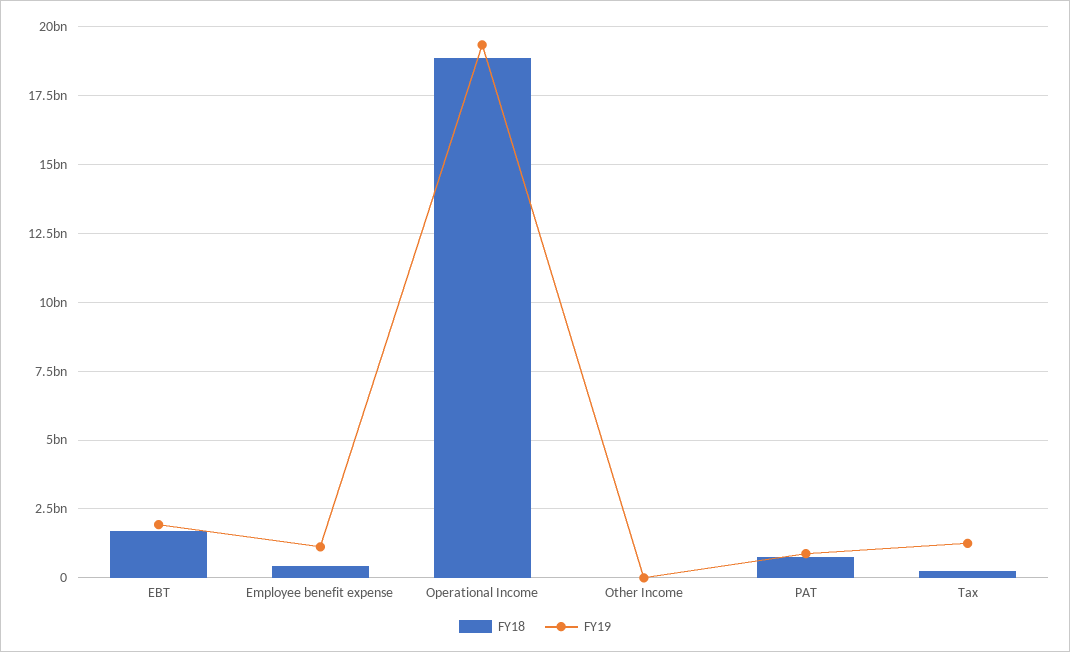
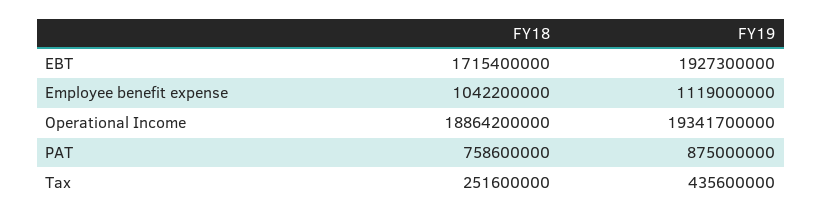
FY18, Employee benefit expense: 500000000 -> 1042200000
FY18, Other Income: 0 -> none
FY19, Other Income: 0 -> none
FY19, Tax: 1250000000 -> 435600000

